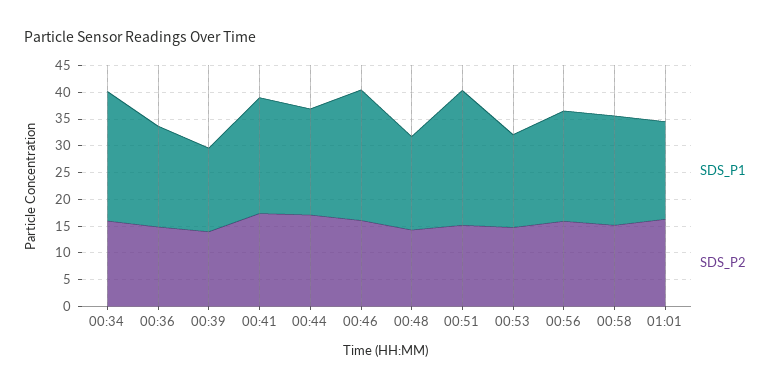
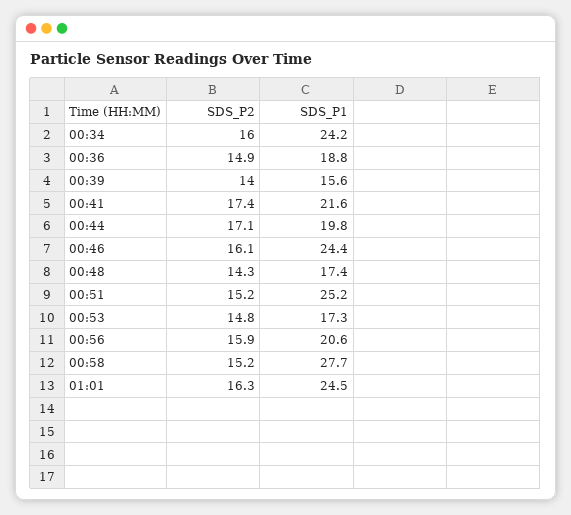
SDS_P1, 00:58: 20 -> 27.7
SDS_P1, 01:01: 17.5 -> 24.5

